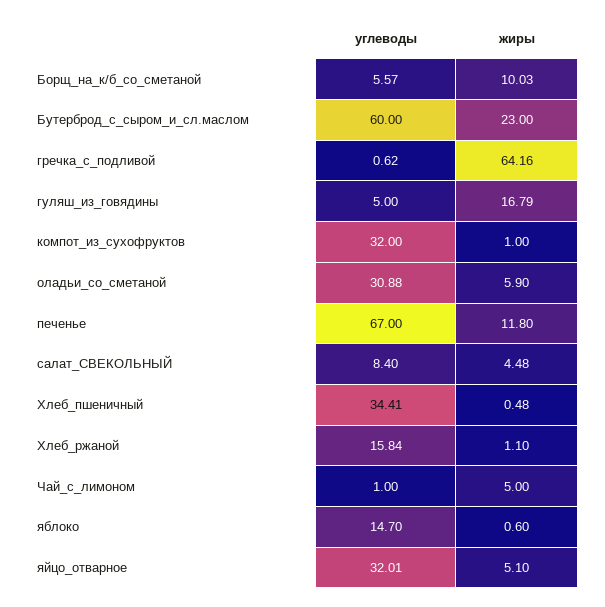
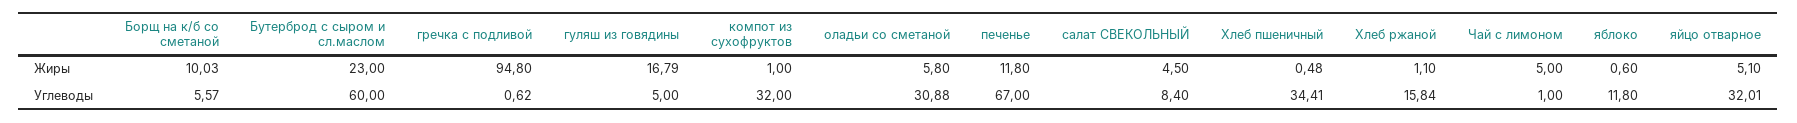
жиры, гречка_с_подливой: 64.16 -> 94.8
жиры, оладьи_со_сметаной: 5.9 -> 5.8
жиры, салат_СВЕКОЛЬНЫЙ: 4.48 -> 4.5
углеводы, яблоко: 14.7 -> 11.8

